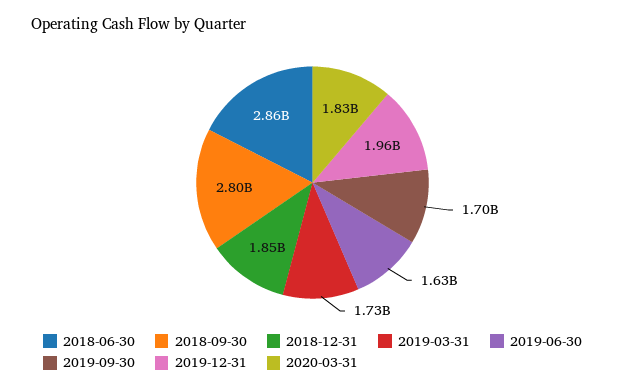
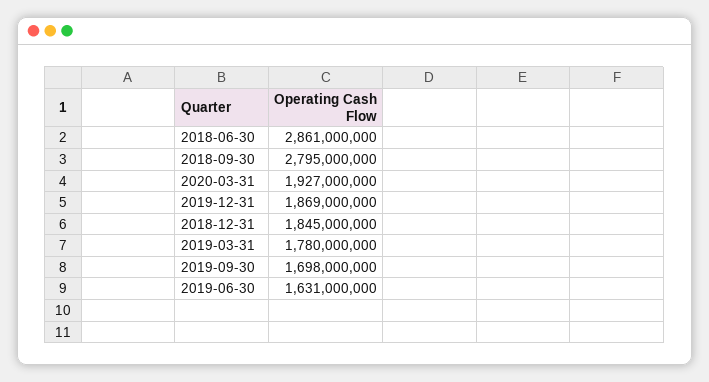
2019-03-31: 1730000000 -> 1780000000
2019-12-31: 1960000000 -> 1869000000
2020-03-31: 1830000000 -> 1927000000

